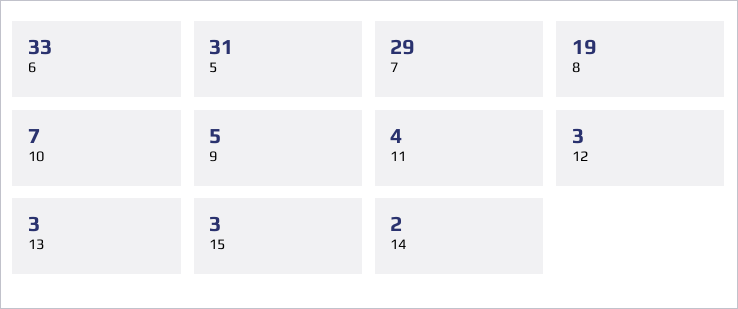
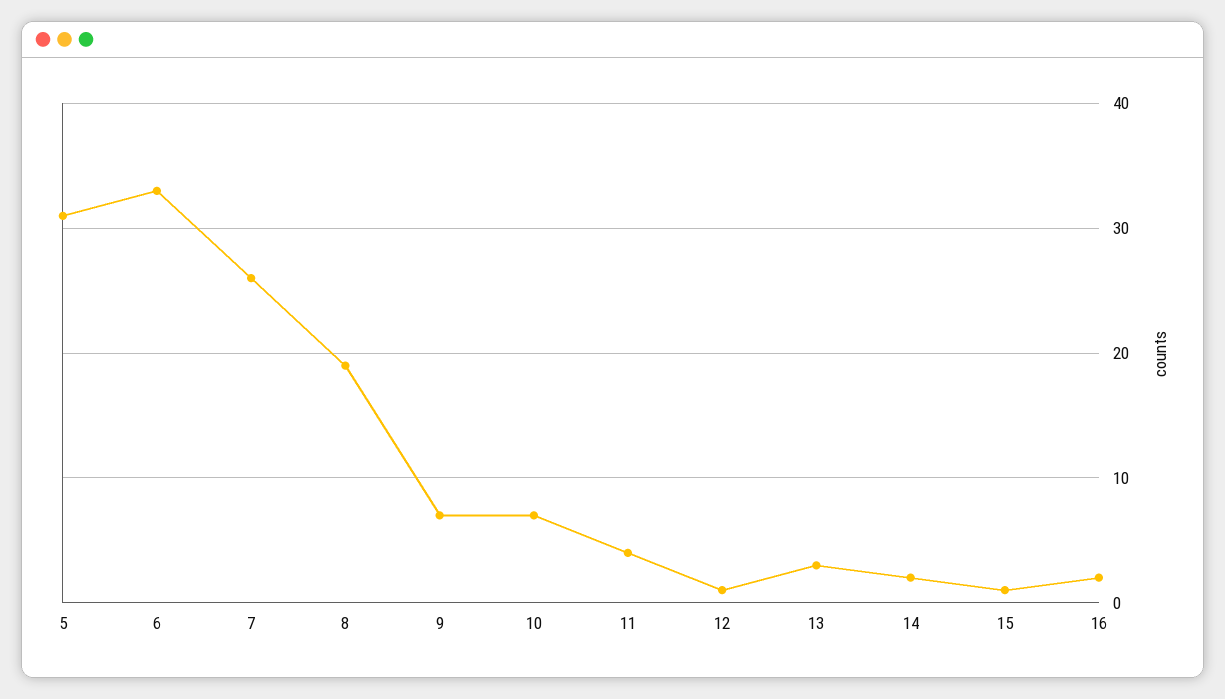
7: 29 -> 26
9: 5 -> 7
12: 3 -> 1
15: 3 -> 1
16: none -> 2

